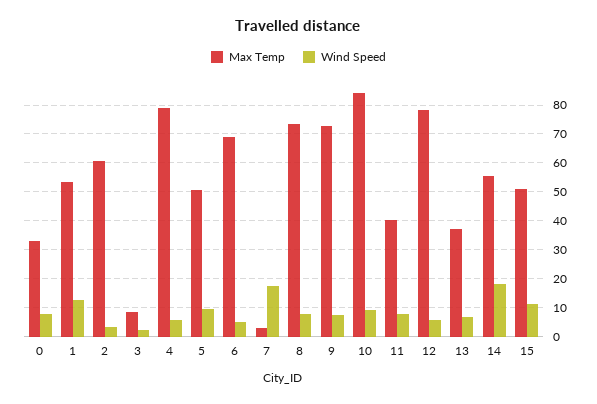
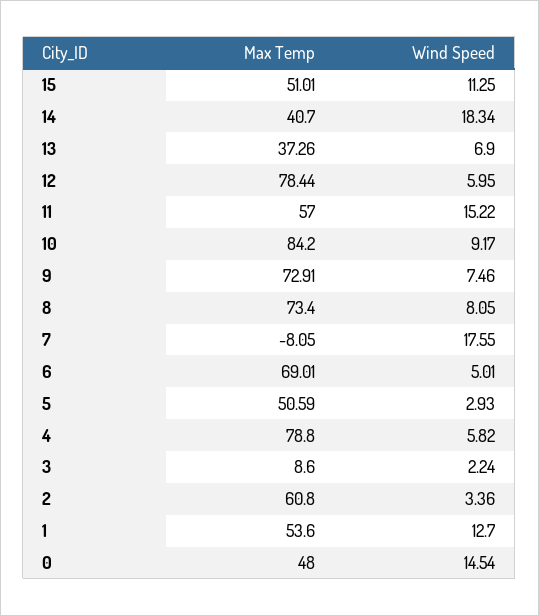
Max Temp, 0: 32.5 -> 48
Wind Speed, 0: 7.5 -> 14.54
Wind Speed, 5: 10 -> 2.93
Max Temp, 7: 2.5 -> -8.05
Max Temp, 11: 40 -> 57
Wind Speed, 11: 7.5 -> 15.22
Max Temp, 14: 55 -> 40.7

